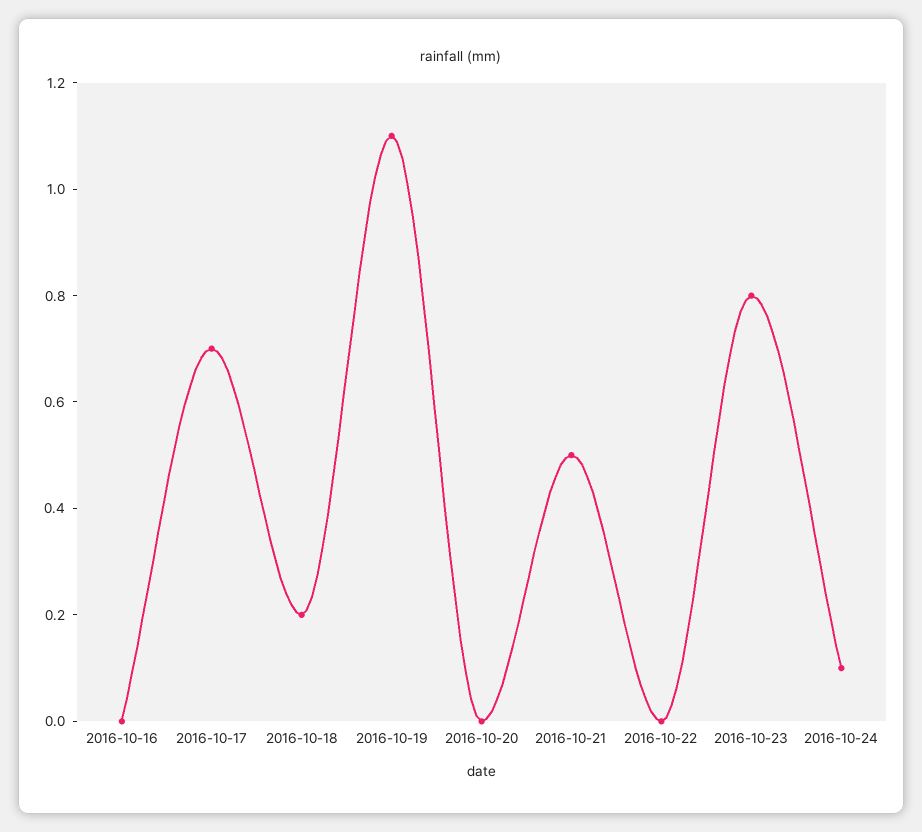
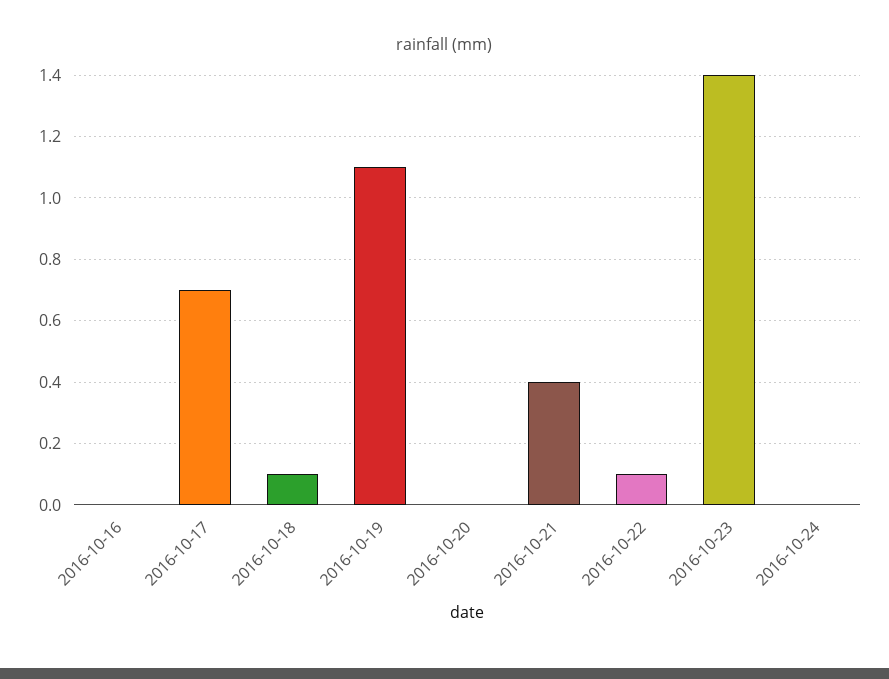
2016-10-18: 0.2 -> 0.1
2016-10-21: 0.5 -> 0.4
2016-10-22: 0 -> 0.1
2016-10-23: 0.8 -> 1.4
2016-10-24: 0.1 -> 0

